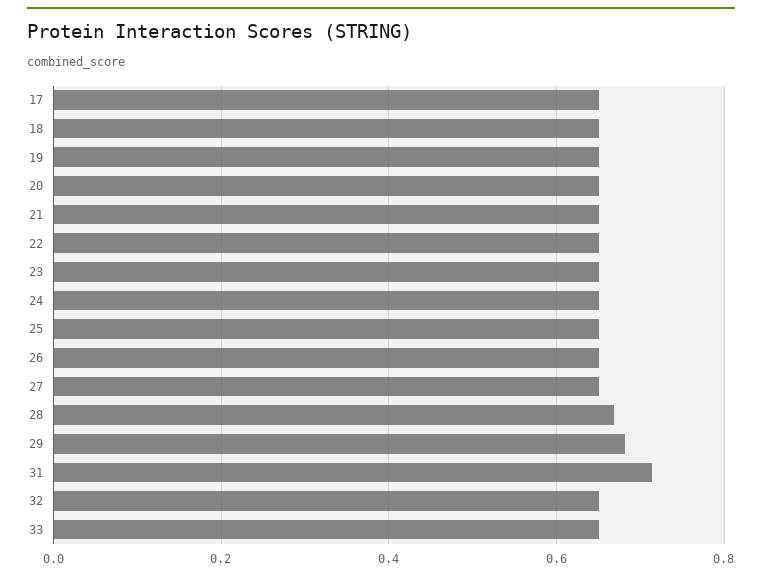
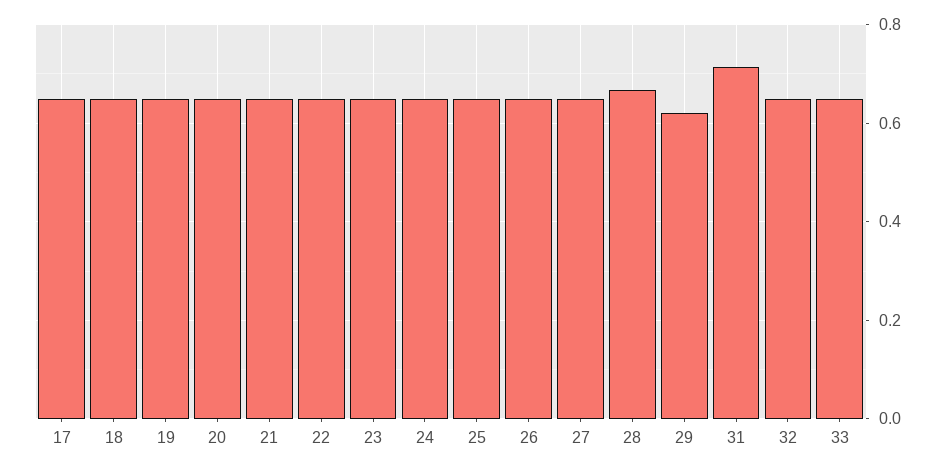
29: 0.68 -> 0.62

